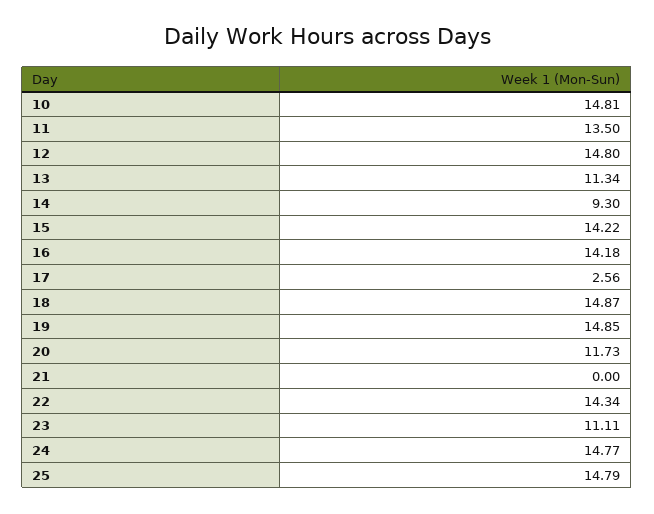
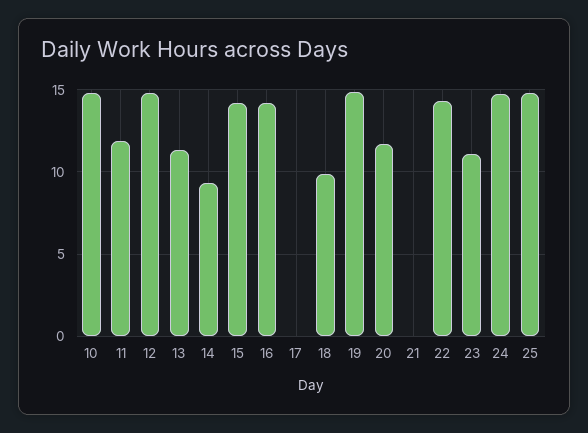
11: 13.5 -> 12
17: 2.56 -> 0
18: 14.87 -> 10

